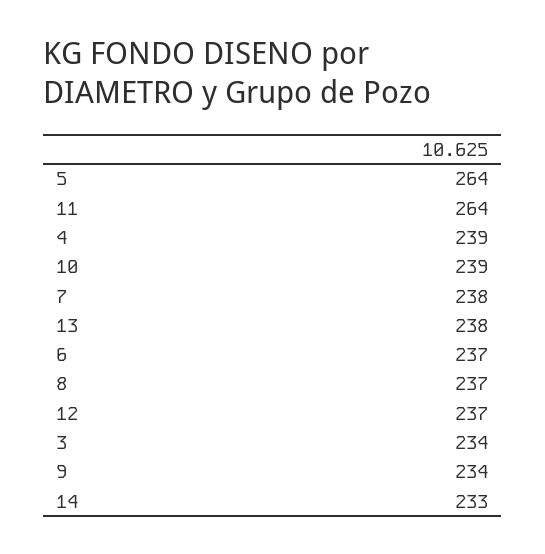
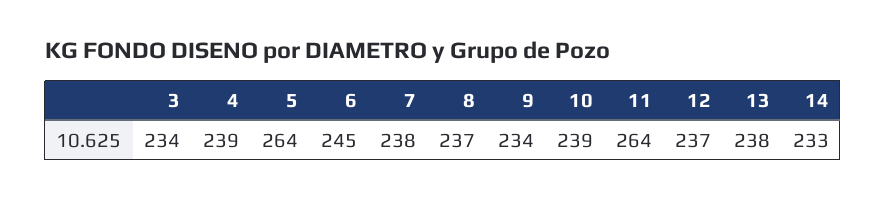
6: 237 -> 245

